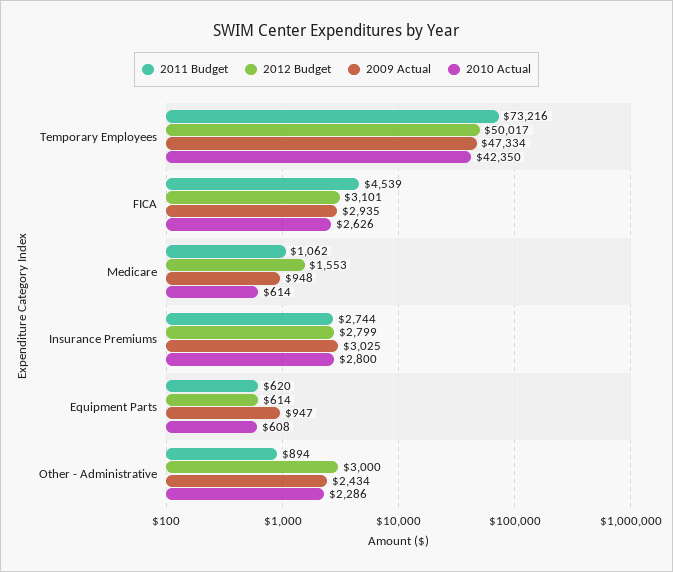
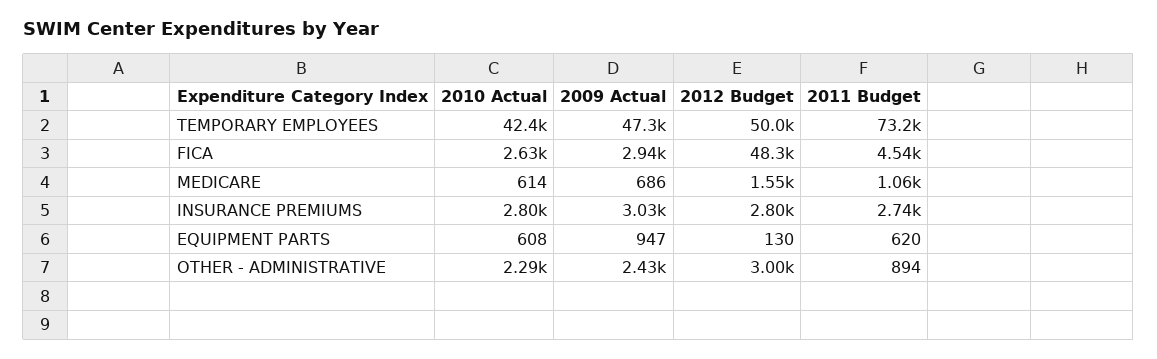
2012 Budget, FICA: 3101 -> 48300
2009 Actual, Medicare: 948 -> 686
2012 Budget, Equipment Parts: 614 -> 130

